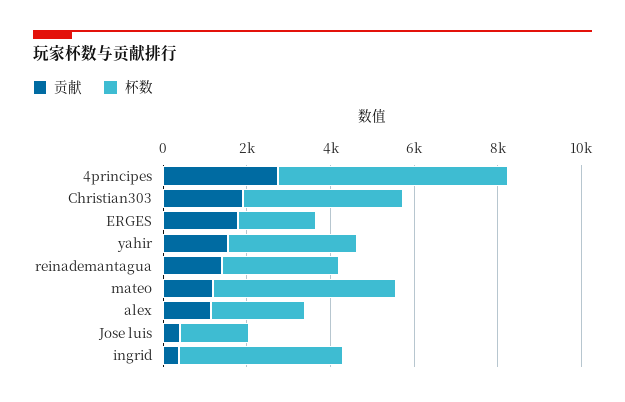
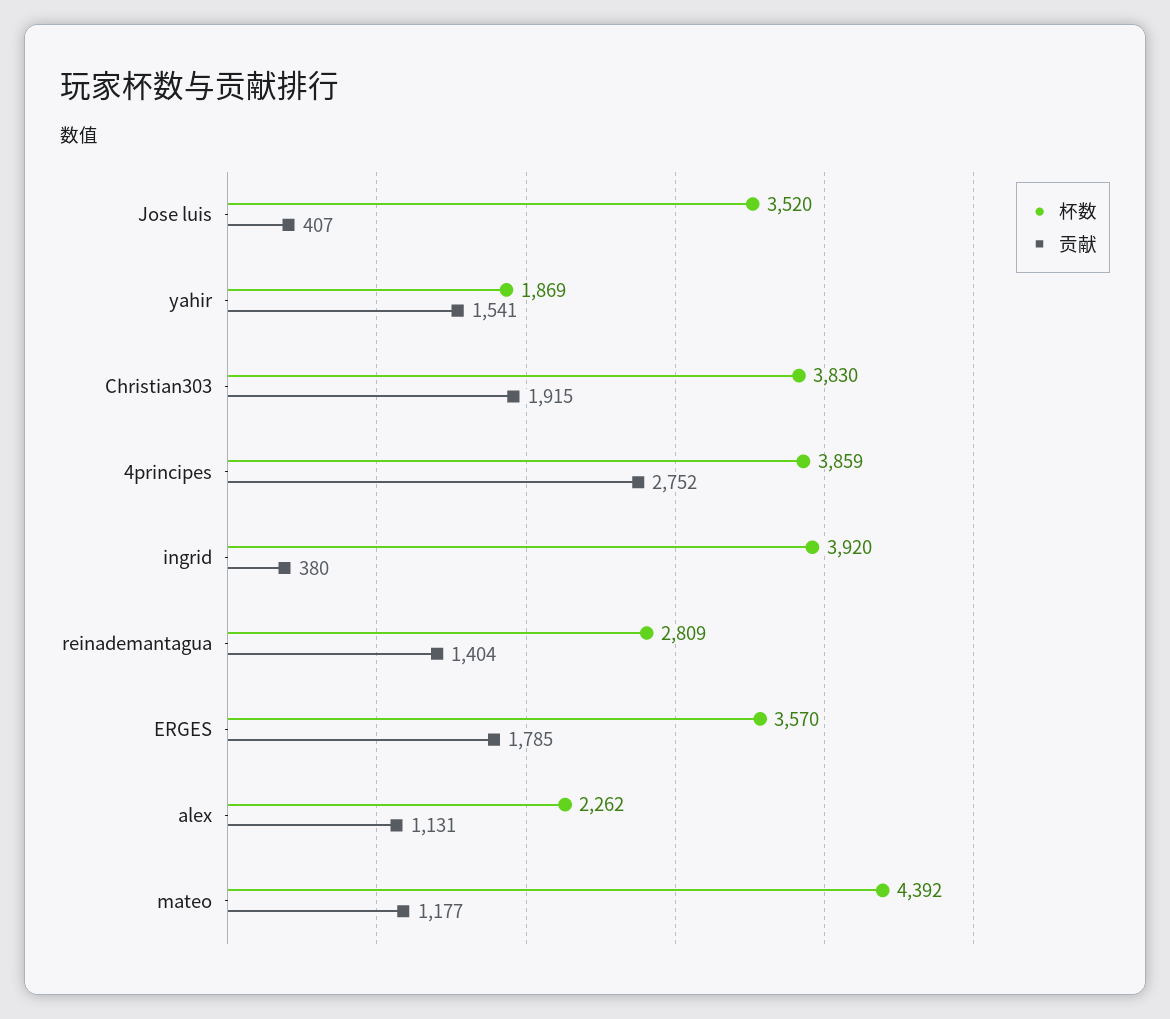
杯数, 4principes: 5500 -> 3859
杯数, ERGES: 2000 -> 3570
杯数, yahir: 3000 -> 1869
杯数, Jose luis: 1500 -> 3520

